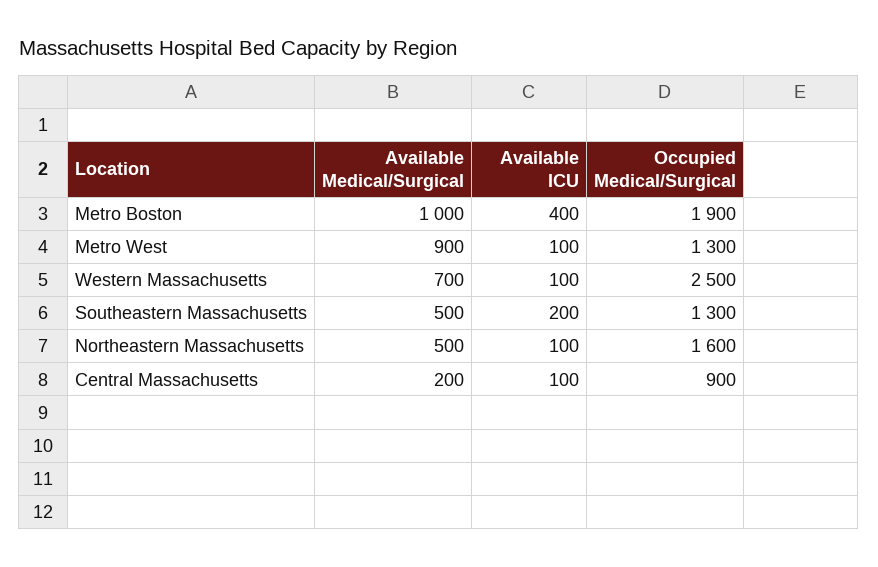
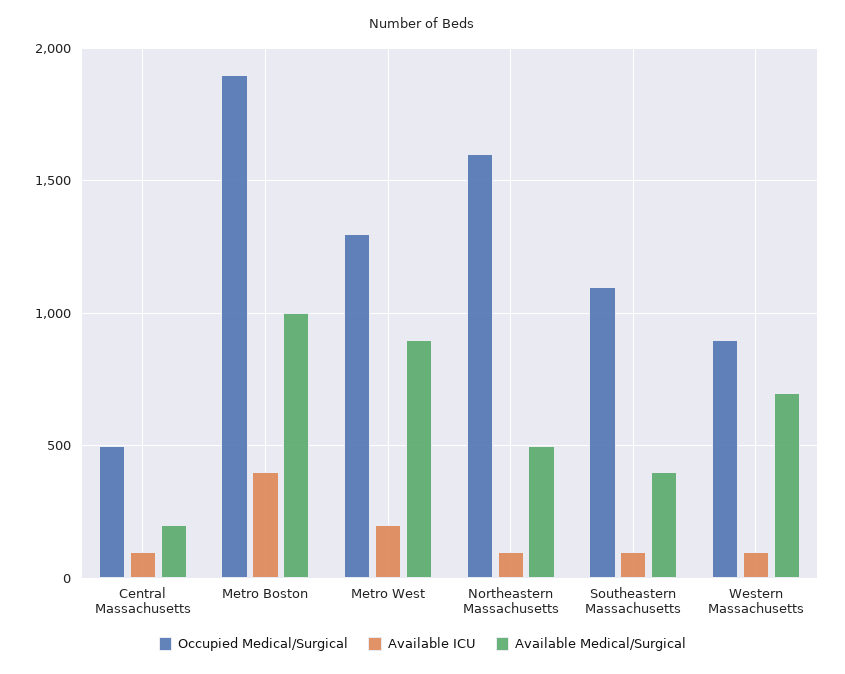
Available ICU, Metro West: 100 -> 200
Occupied Medical/Surgical, Western Massachusetts: 2500 -> 900
Available Medical/Surgical, Southeastern Massachusetts: 500 -> 400
Available ICU, Southeastern Massachusetts: 200 -> 100
Occupied Medical/Surgical, Southeastern Massachusetts: 1300 -> 1100
Occupied Medical/Surgical, Central Massachusetts: 900 -> 500

